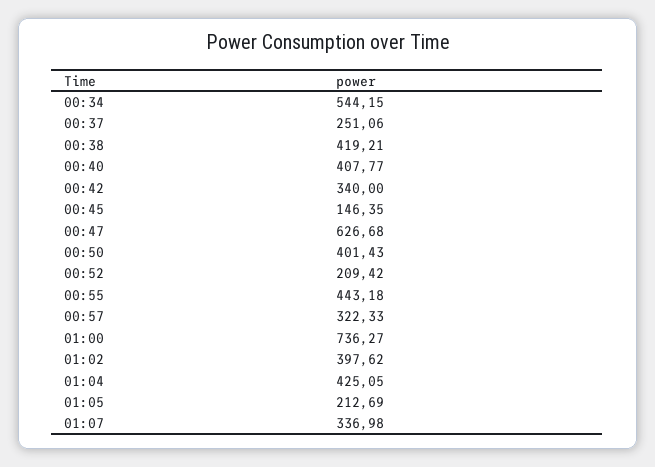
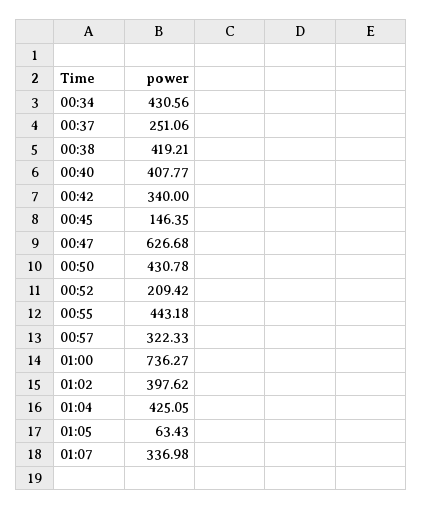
00:34: 544.15 -> 430.56
00:50: 401.43 -> 430.78
01:05: 212.69 -> 63.43

